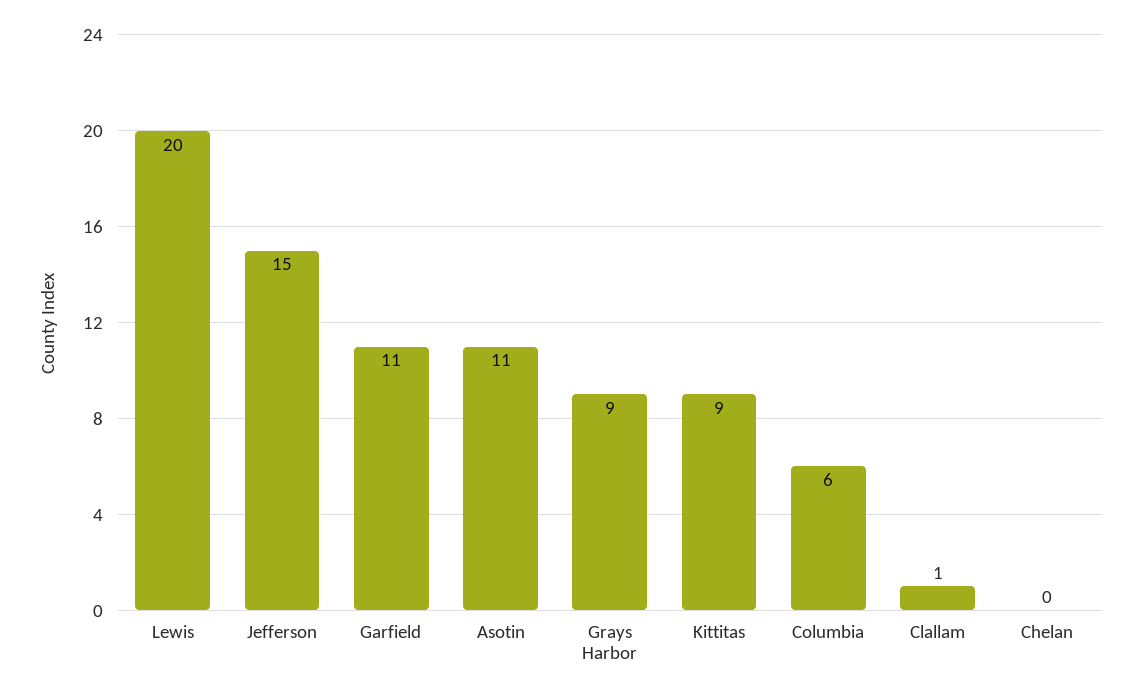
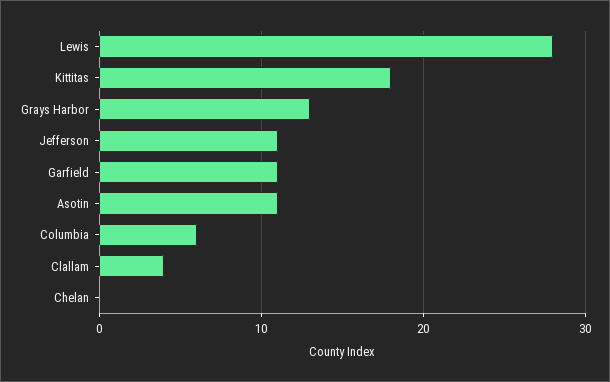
Lewis: 20 -> 28
Jefferson: 15 -> 11
Grays Harbor: 9 -> 13
Kittitas: 9 -> 18
Clallam: 1 -> 4

